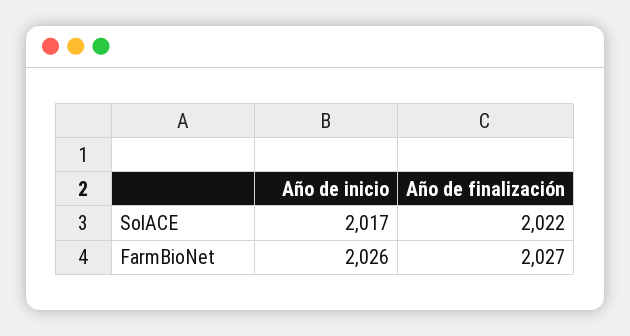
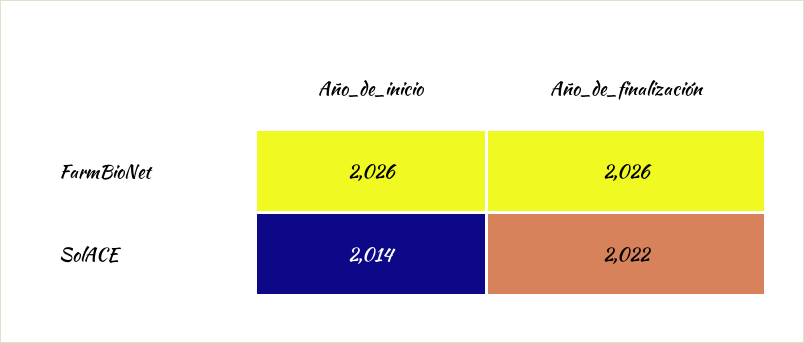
Año de inicio, SolACE: 2017 -> 2014
Año de finalización, FarmBioNet: 2027 -> 2026

